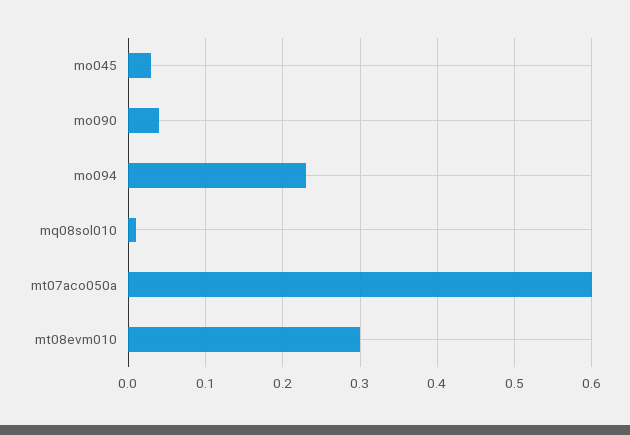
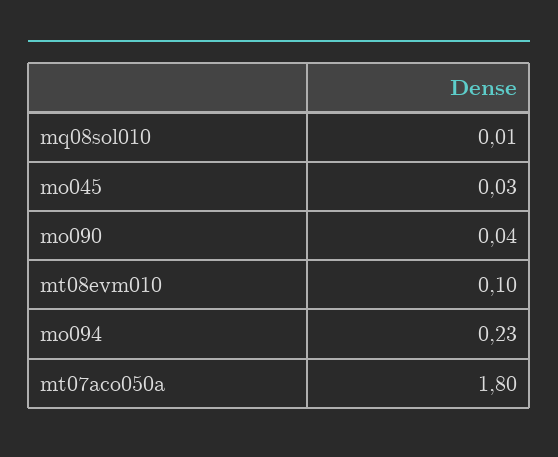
mt07aco050a: 0.6 -> 1.8
mt08evm010: 0.3 -> 0.1

